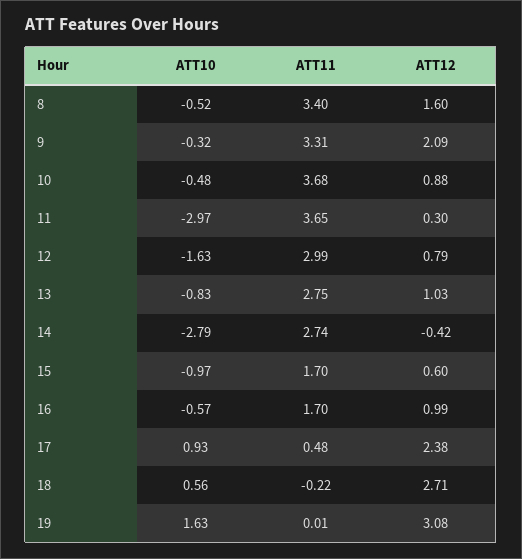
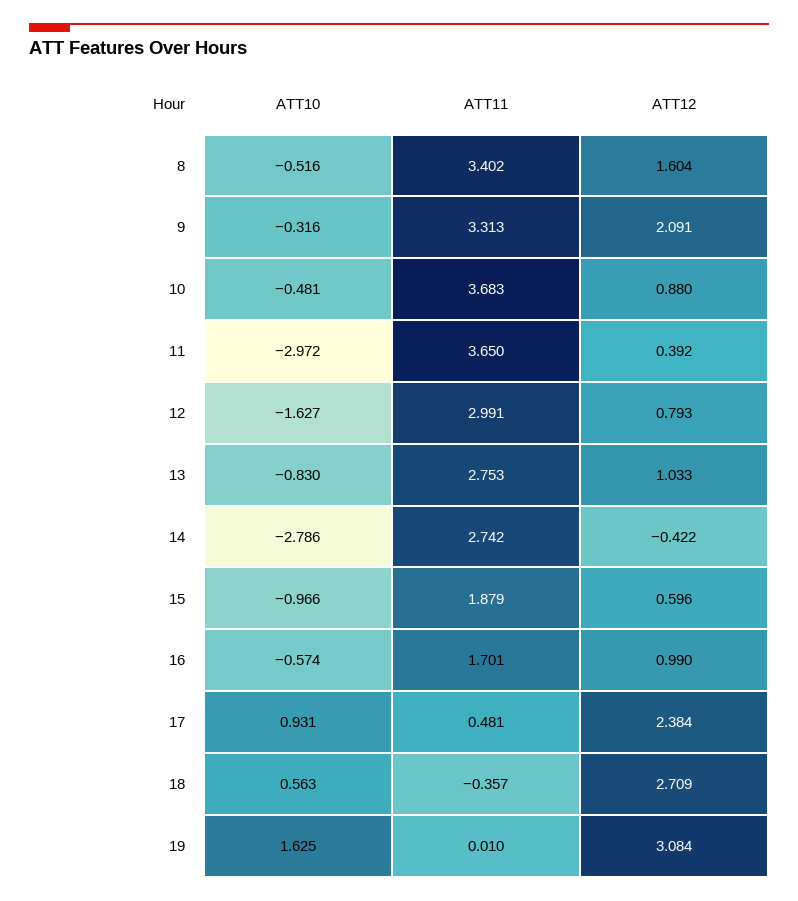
ATT12, 11: 0.3 -> 0.392
ATT11, 15: 1.7 -> 1.879
ATT11, 18: -0.22 -> -0.357

